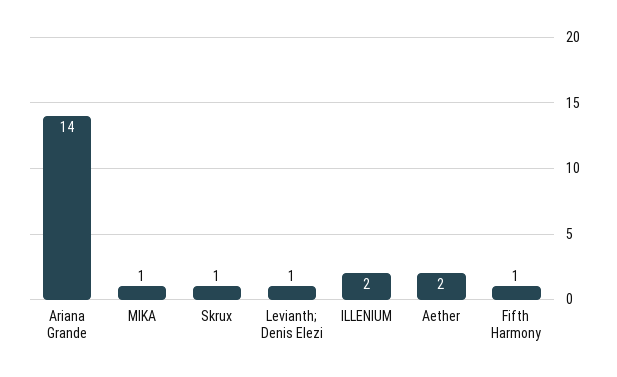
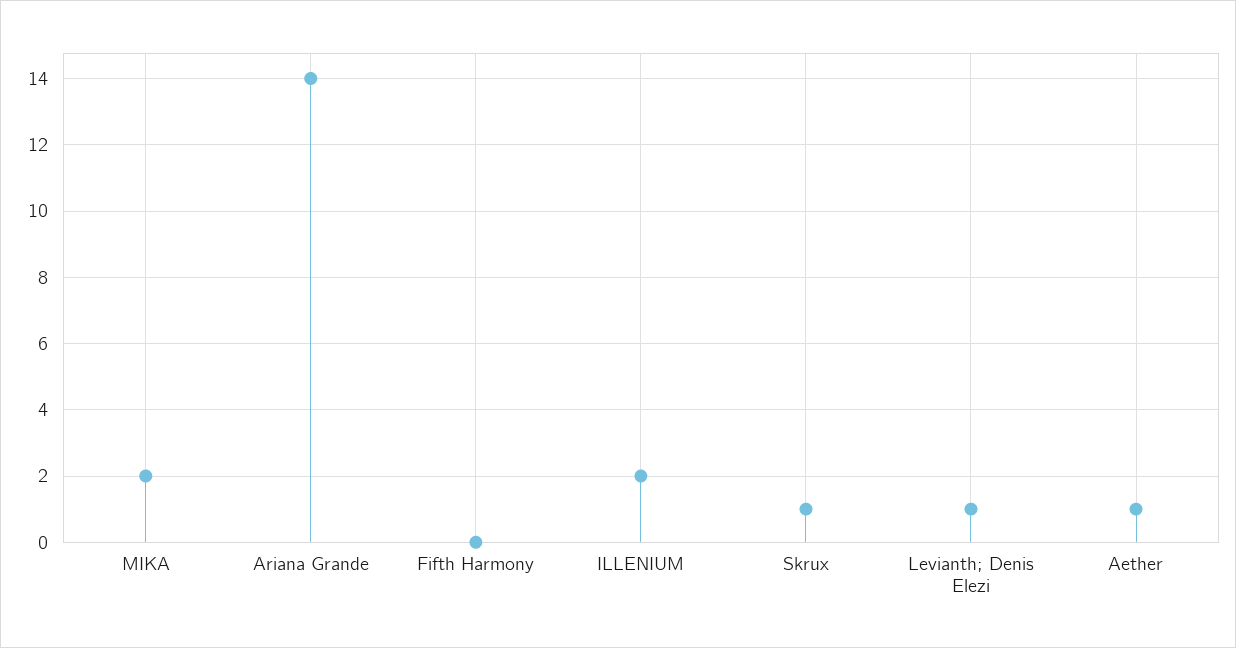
MIKA: 1 -> 2
Aether: 2 -> 1
Fifth Harmony: 1 -> 0

